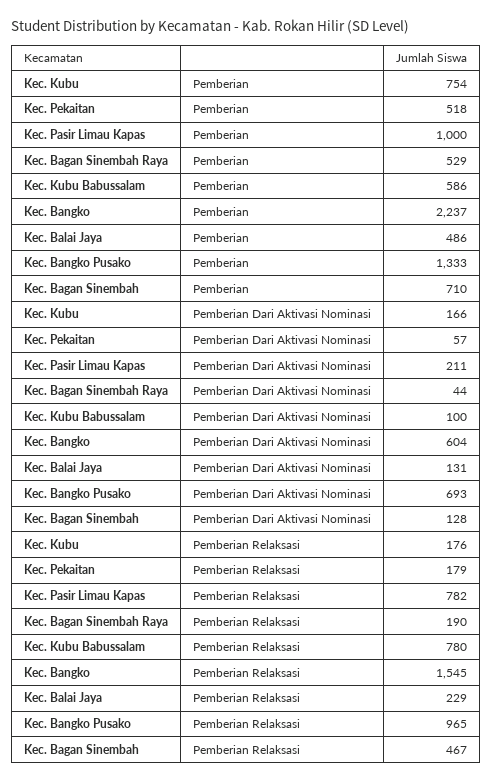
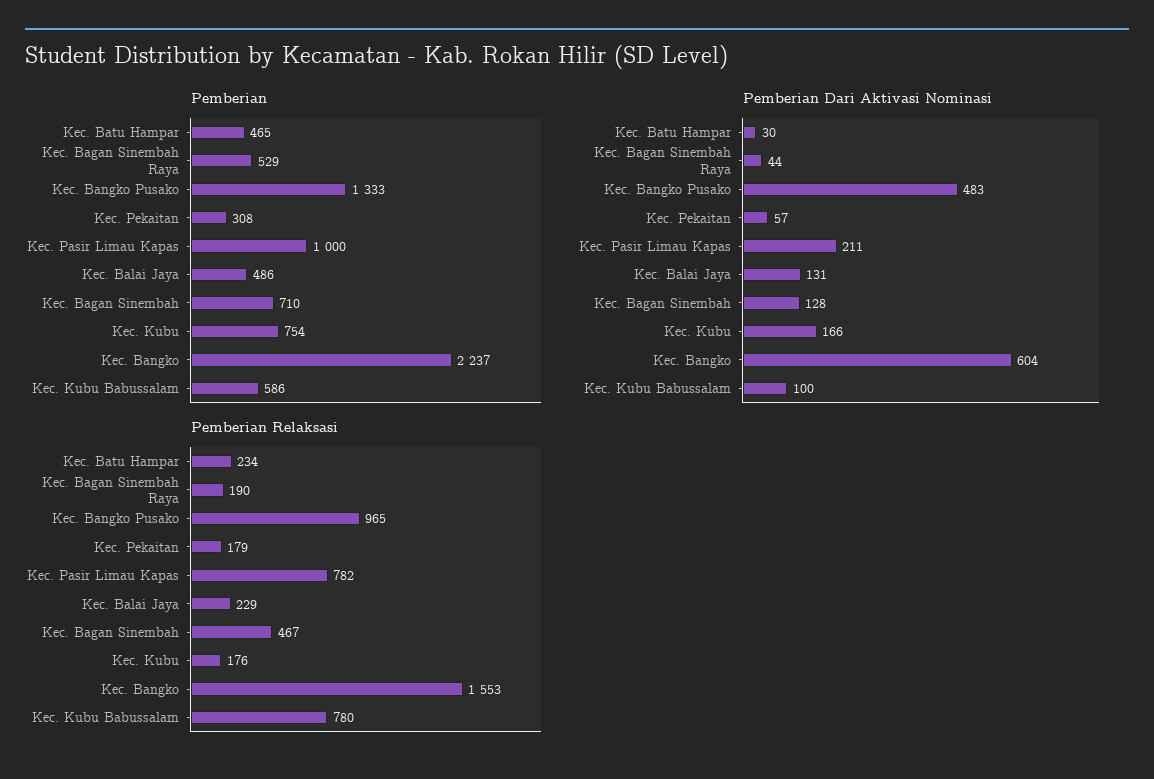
Pemberian, Kec. Pekaitan: 518 -> 308
Pemberian Dari Aktivasi Nominasi, Kec. Bangko Pusako: 693 -> 483
Pemberian Relaksasi, Kec. Bangko: 1545 -> 1553
Pemberian, Kec. Batu Hampar: none -> 465
Pemberian Dari Aktivasi Nominasi, Kec. Batu Hampar: none -> 30
Pemberian Relaksasi, Kec. Batu Hampar: none -> 234

